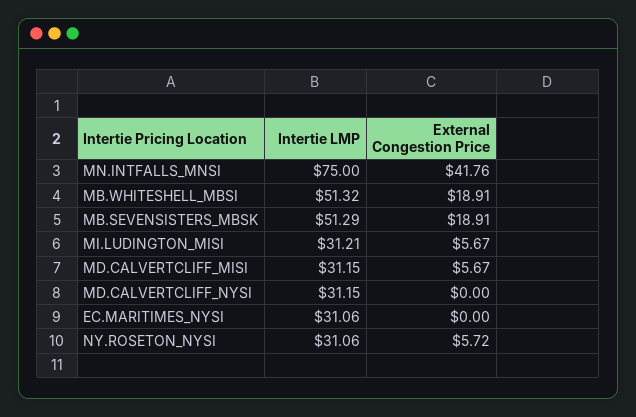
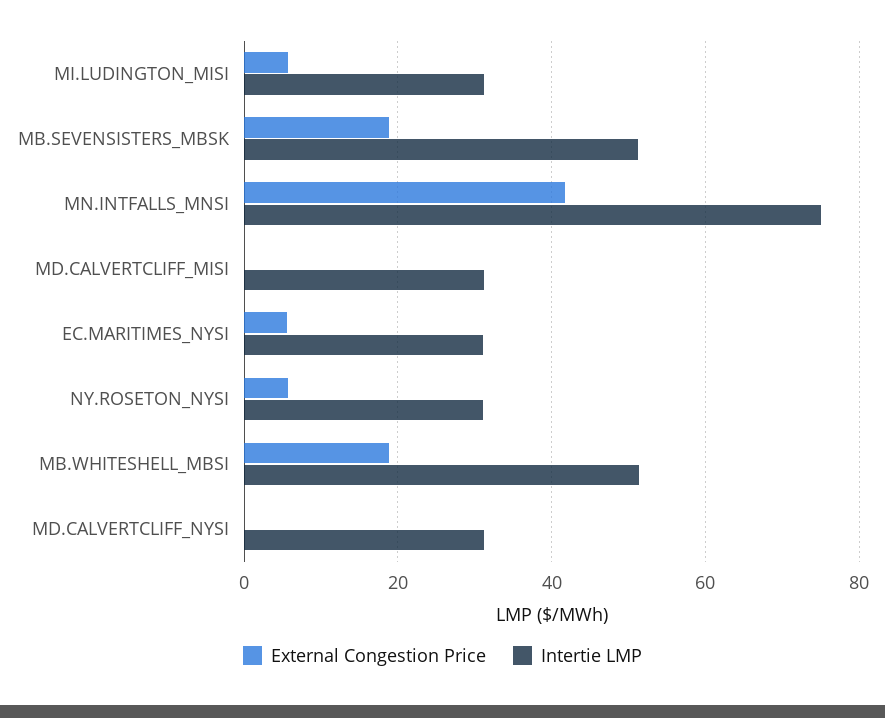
External Congestion Price, MD.CALVERTCLIFF_MISI: 5.67 -> 0
External Congestion Price, EC.MARITIMES_NYSI: 0 -> 6

